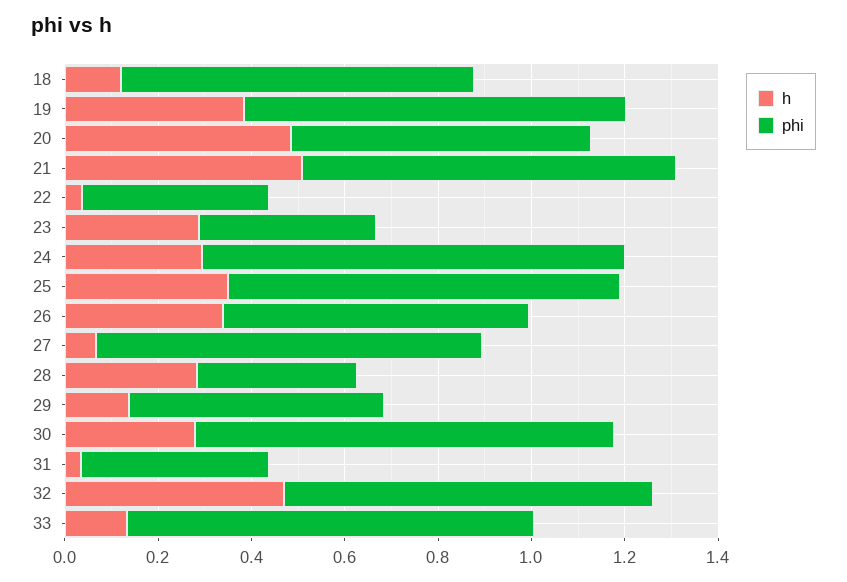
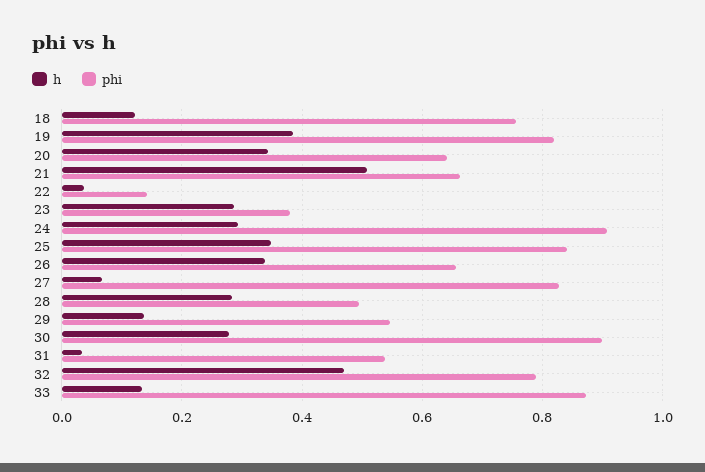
h, 20: 0.5 -> 0.34
phi, 21: 0.8 -> 0.66
phi, 22: 0.4 -> 0.14
phi, 28: 0.35 -> 0.5
phi, 31: 0.4 -> 0.54

